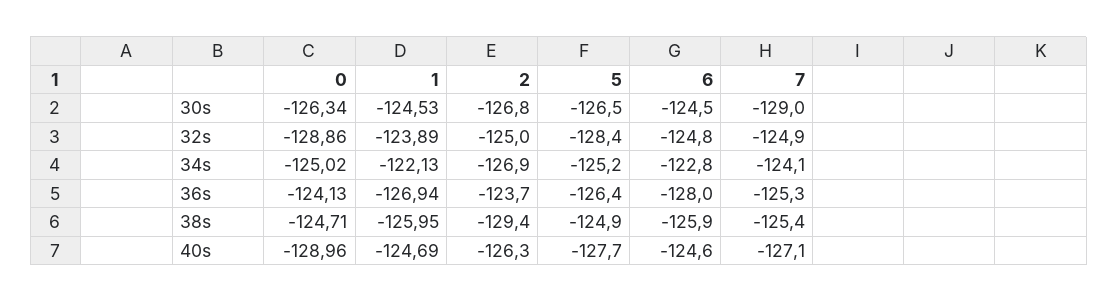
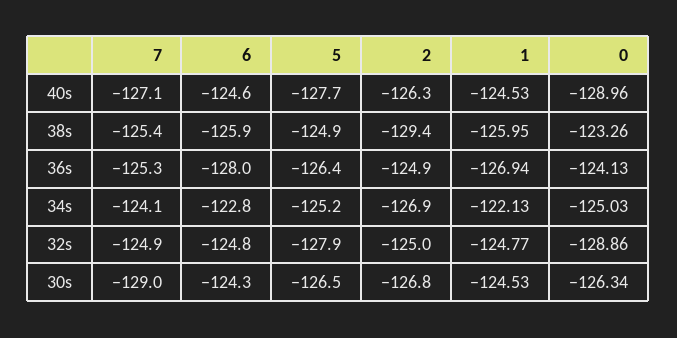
6, 30s: -124.5 -> -124.3
1, 32s: -123.89 -> -124.77
5, 32s: -128.4 -> -127.9
0, 34s: -125.02 -> -125.03
2, 36s: -123.7 -> -124.9
0, 38s: -124.71 -> -123.26
1, 40s: -124.69 -> -124.53

